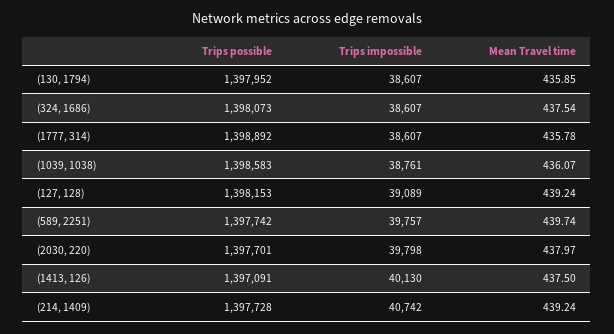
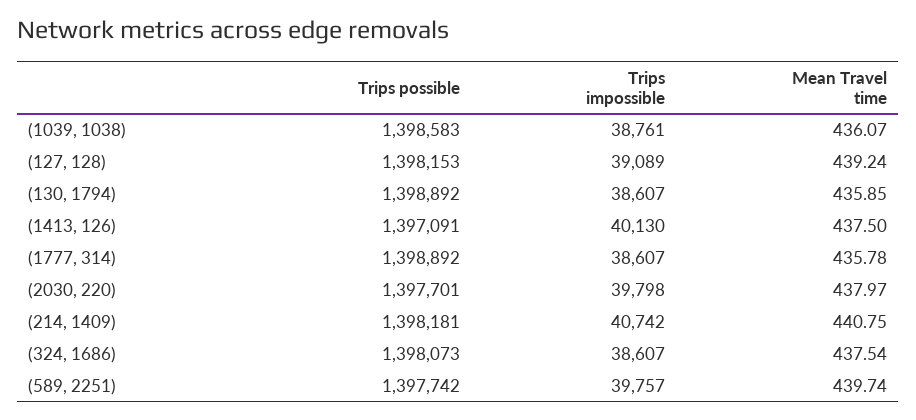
Trips possible, (130, 1794): 1397952 -> 1398892
Trips possible, (214, 1409): 1397728 -> 1398181
Mean Travel time, (214, 1409): 439.24 -> 440.75

